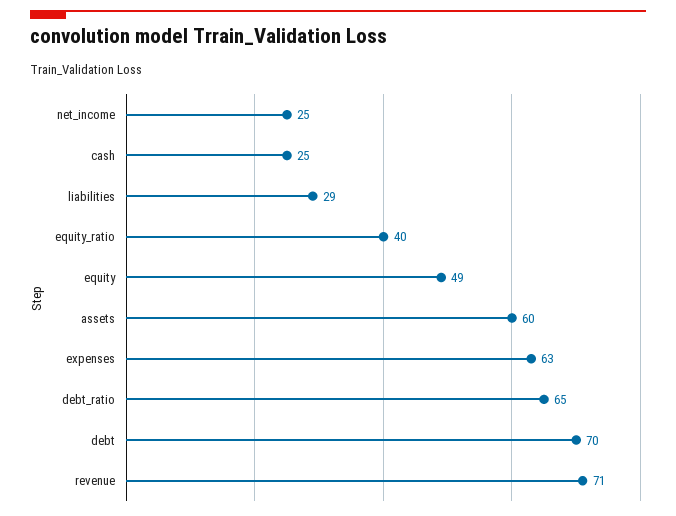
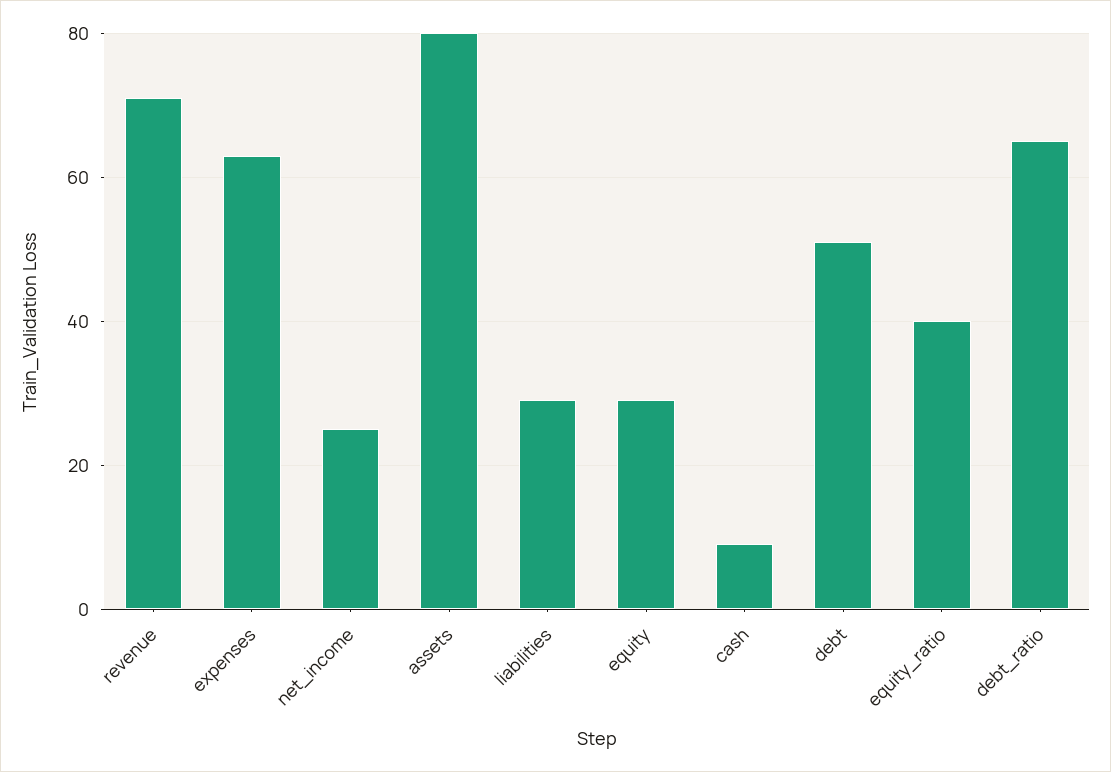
cash: 25 -> 10
equity: 49 -> 30
assets: 60 -> 80
debt: 70 -> 50

